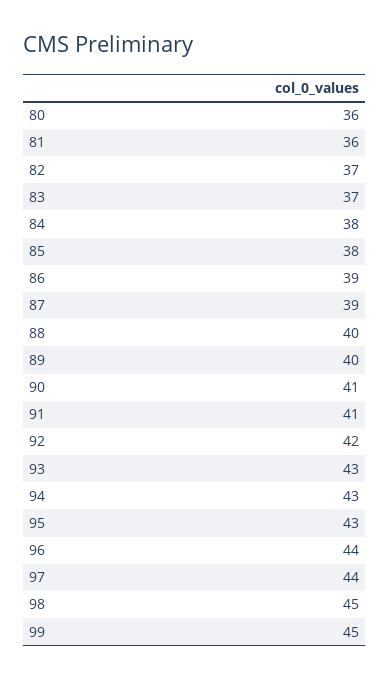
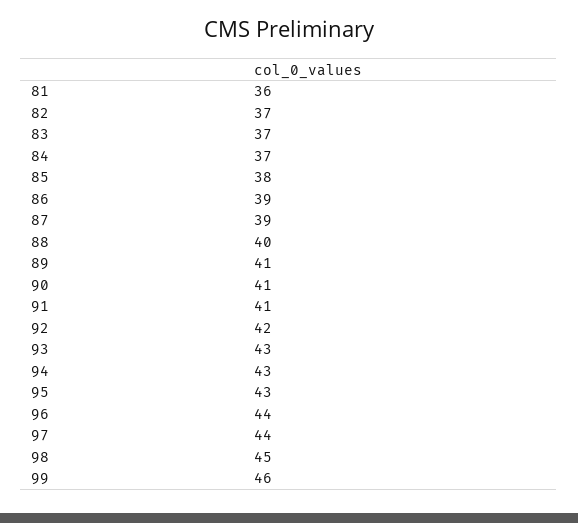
80: 36 -> none
84: 38 -> 37
89: 40 -> 41
99: 45 -> 46

